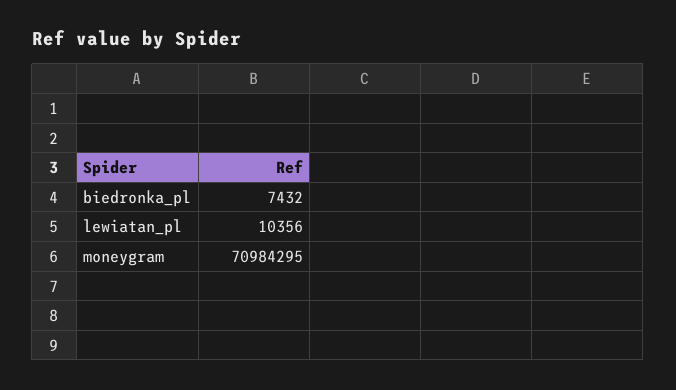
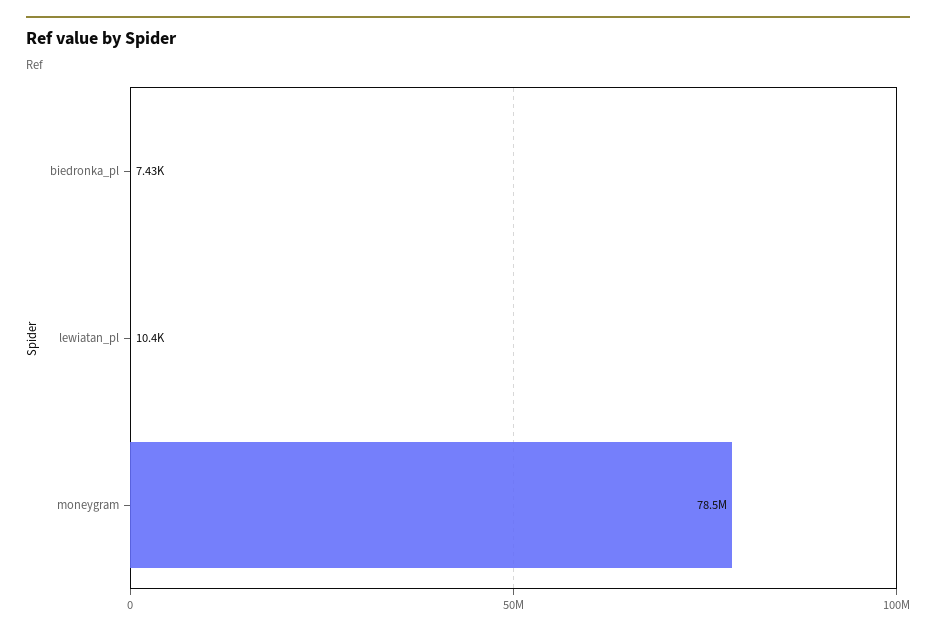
moneygram: 70984295 -> 78500000

